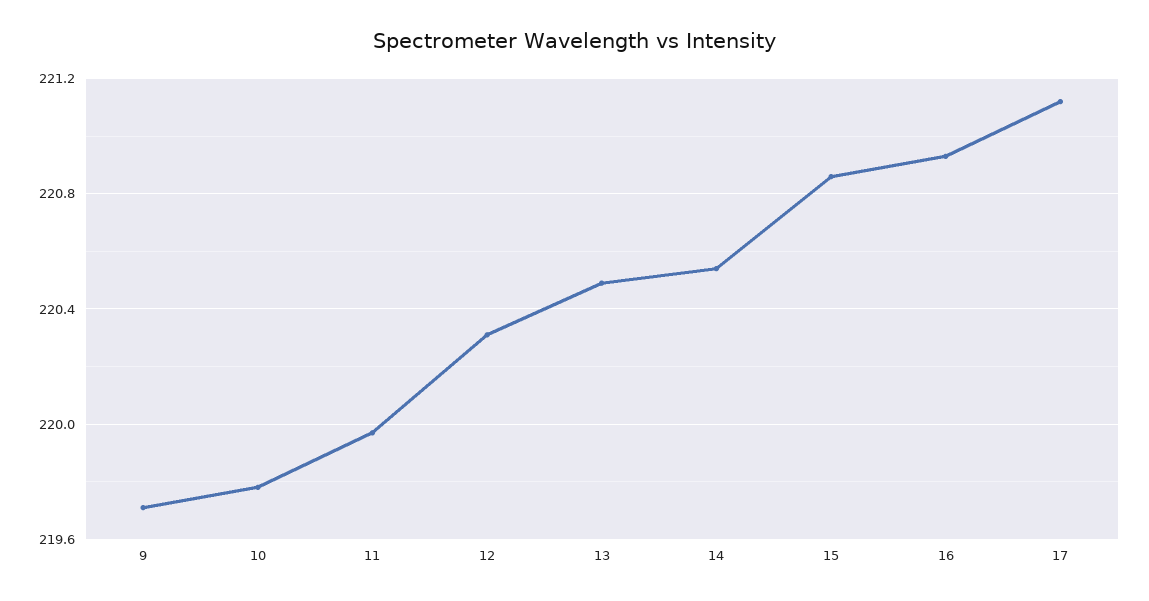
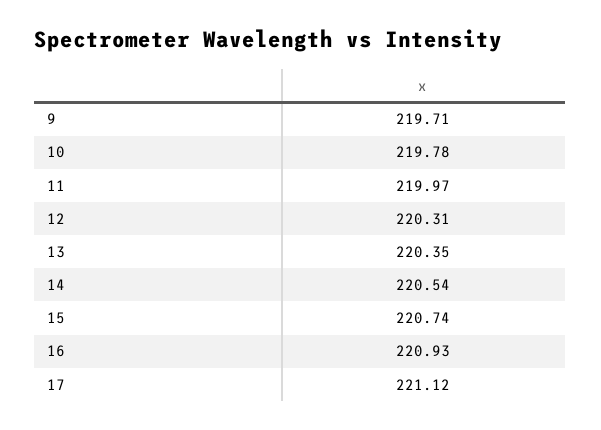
13: 220.5 -> 220.35
15: 220.85 -> 220.74

